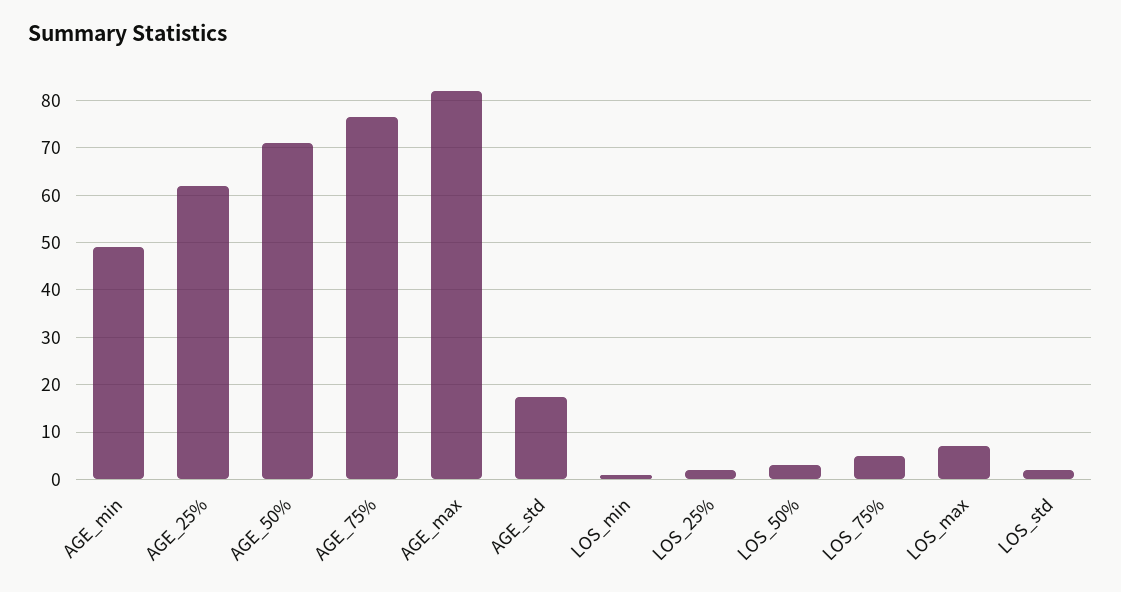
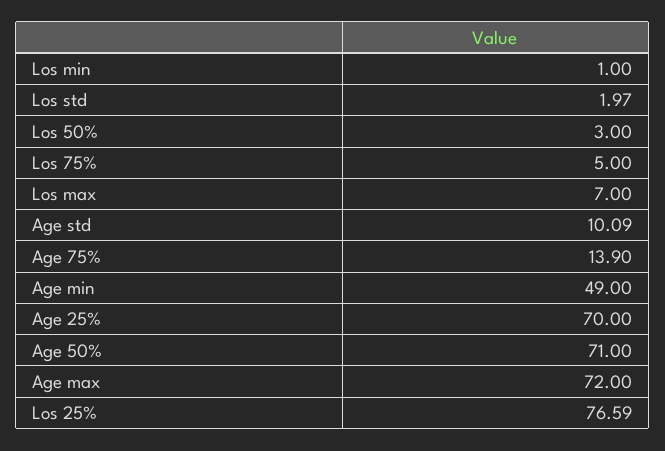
AGE_25%: 62 -> 70
AGE_75%: 76 -> 13.9
AGE_max: 82 -> 72
AGE_std: 18 -> 10.09
LOS_25%: 2 -> 76.59

